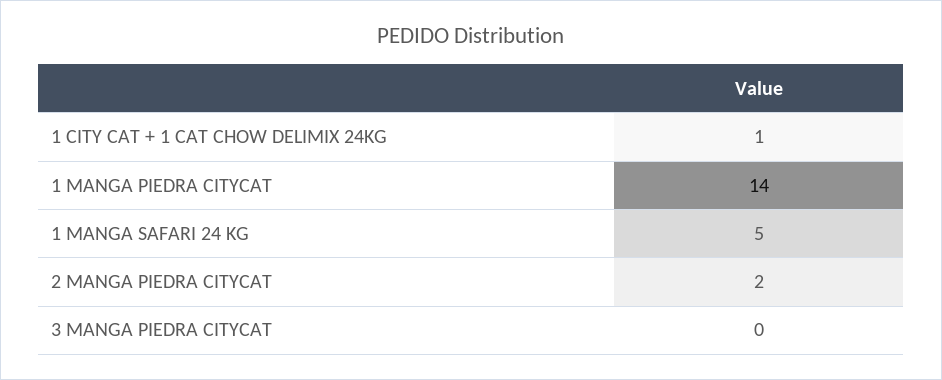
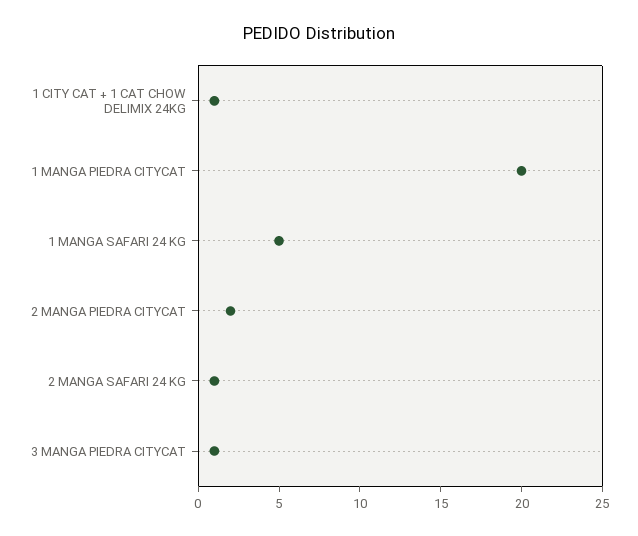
1 MANGA PIEDRA CITYCAT: 14 -> 20
3 MANGA PIEDRA CITYCAT: 0 -> 1
2 MANGA SAFARI 24 KG: none -> 1

